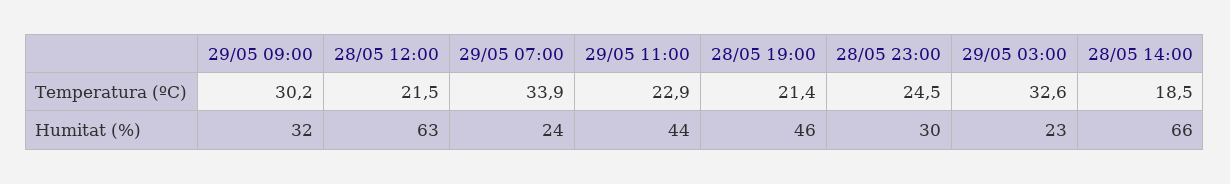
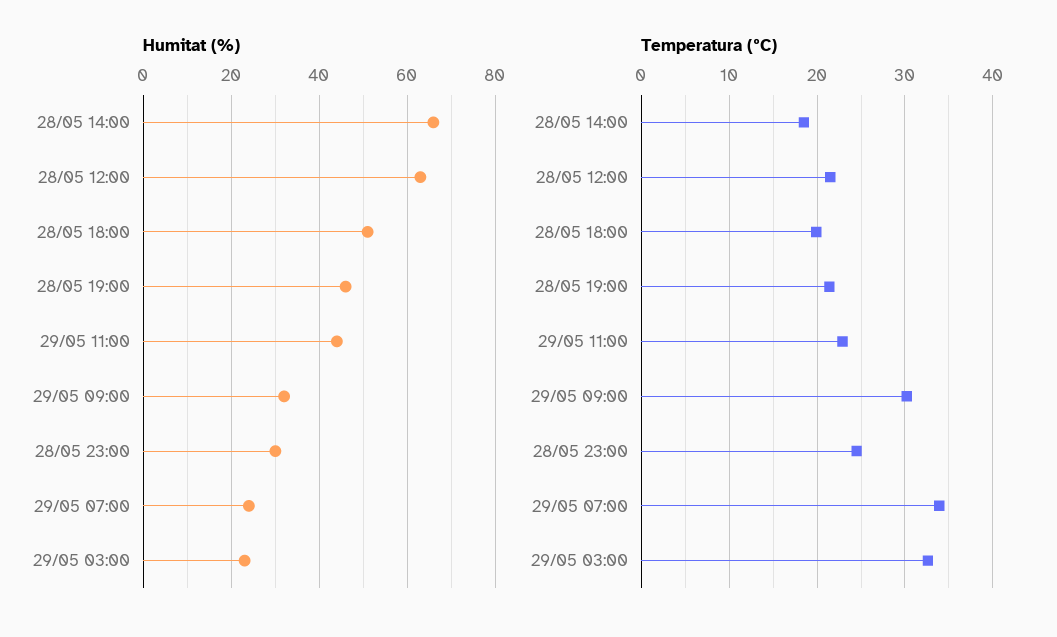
Humitat (%), 28/05 18:00: none -> 50
Temperatura (ºC), 28/05 18:00: none -> 20

